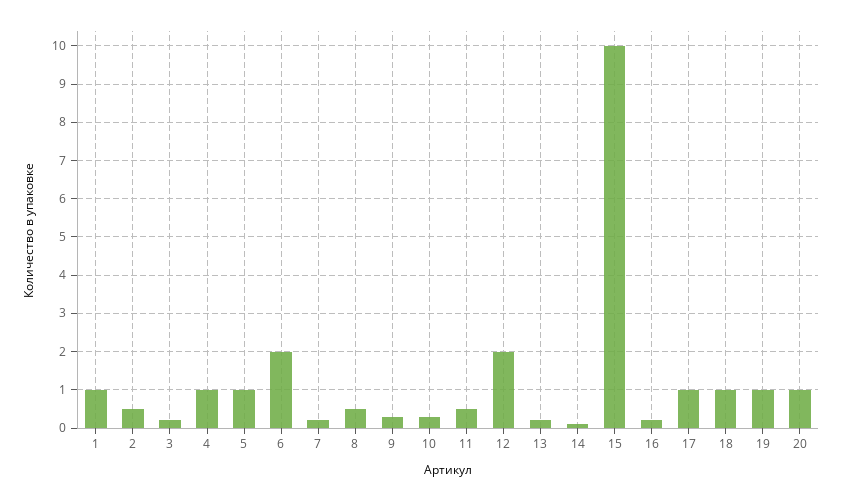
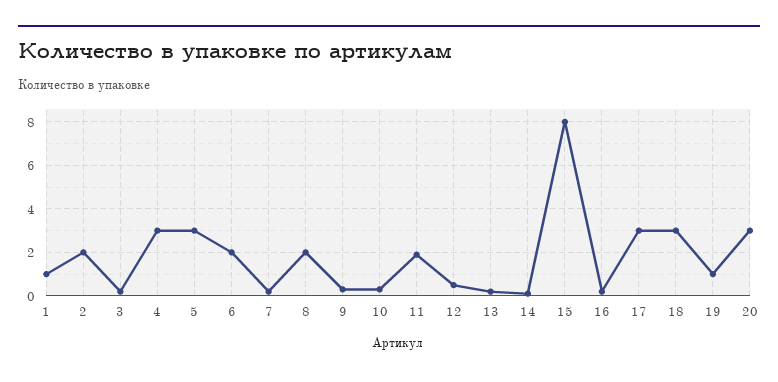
2: 0.5 -> 2
4: 1 -> 3
5: 1 -> 3
8: 0.5 -> 2
11: 0.5 -> 2
12: 2 -> 0.5
15: 10 -> 8
17: 1 -> 3
18: 1 -> 3
20: 1 -> 3

